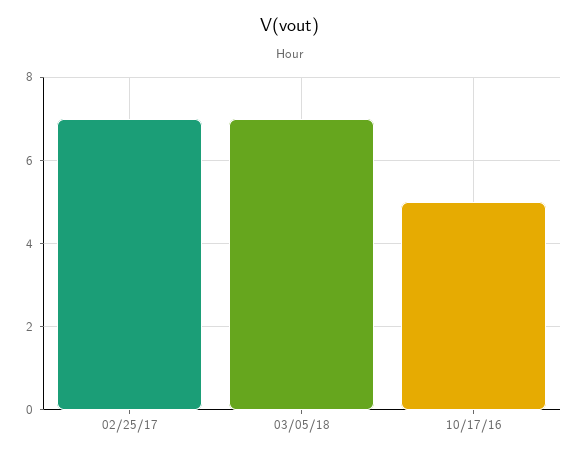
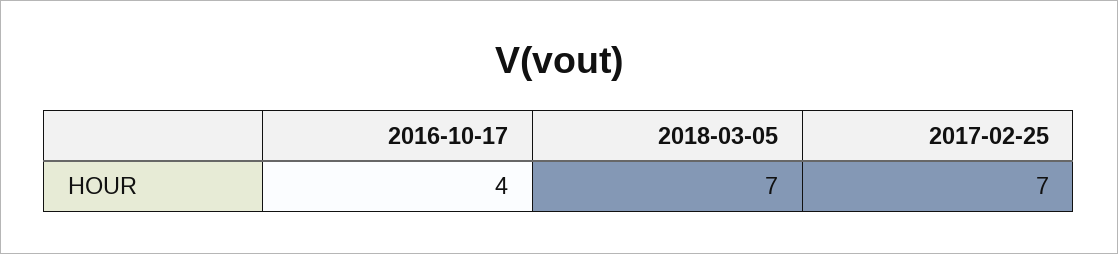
10/17/16: 5 -> 4

